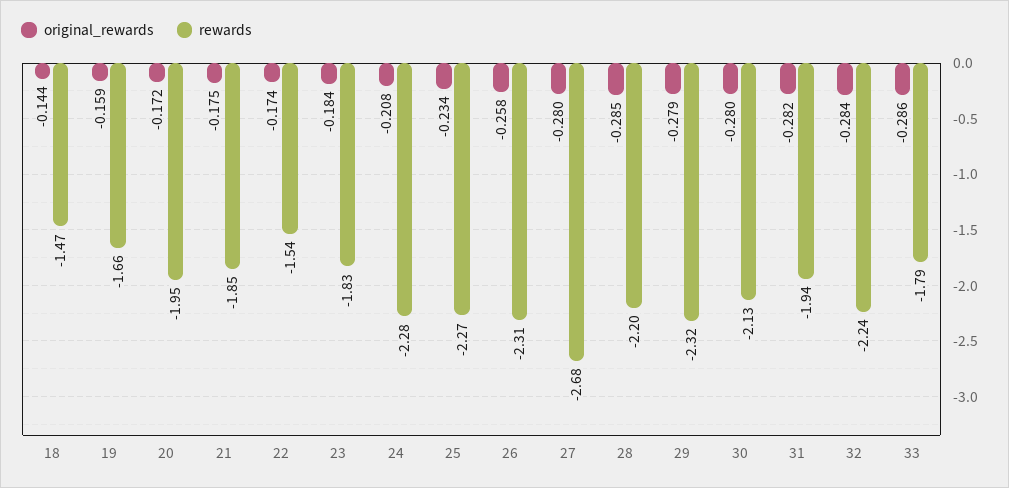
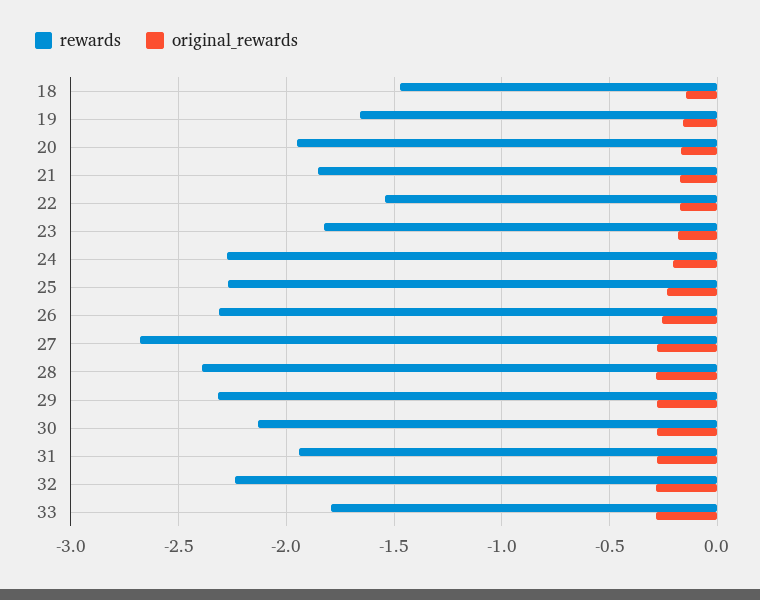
rewards, 28: -2.2 -> -2.4

